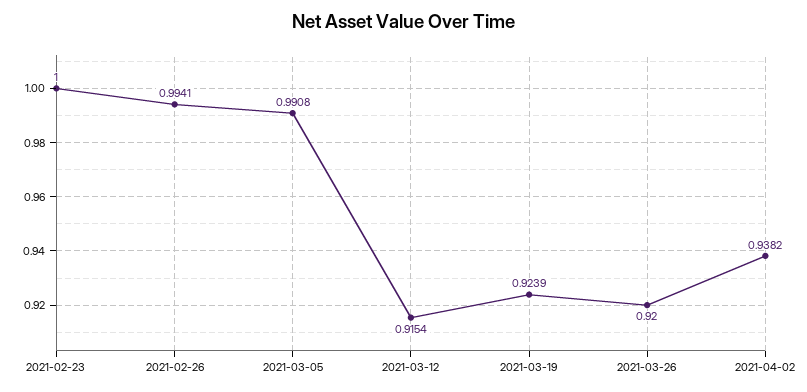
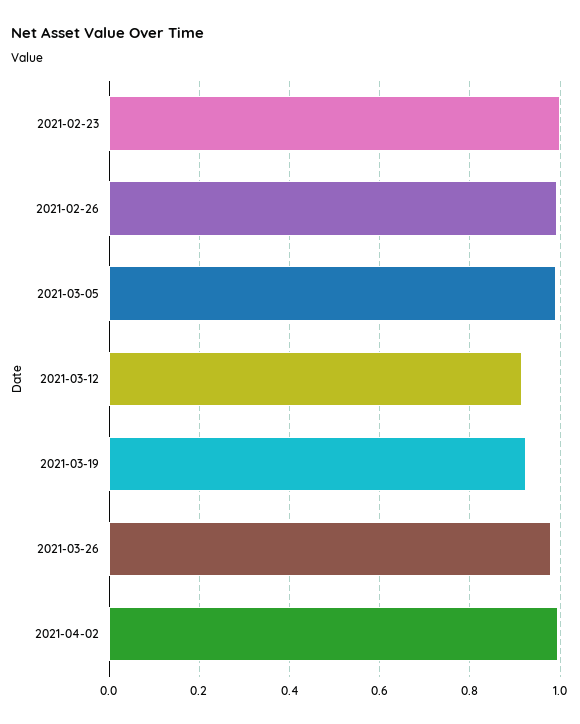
2021-03-26: 0.92 -> 0.98
2021-04-02: 0.9382 -> 1

